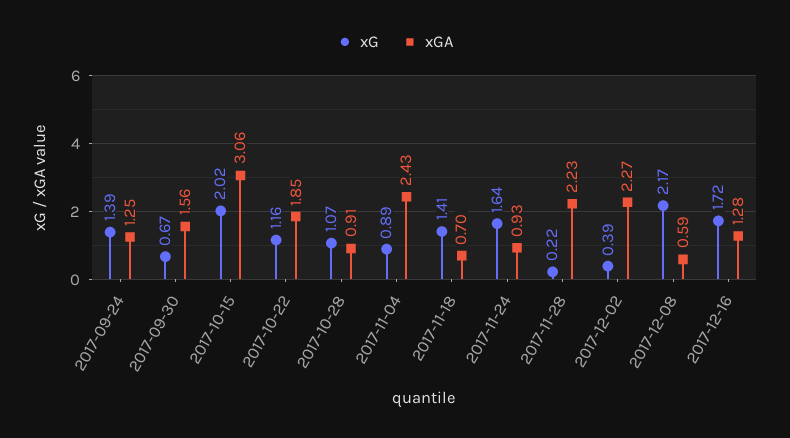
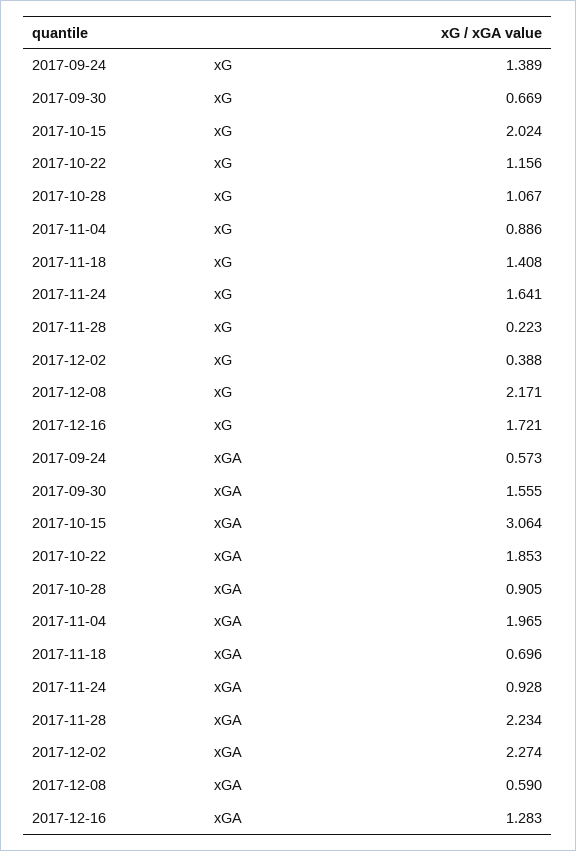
xGA, 2017-09-24: 1.25 -> 0.573
xGA, 2017-11-04: 2.43 -> 1.965

